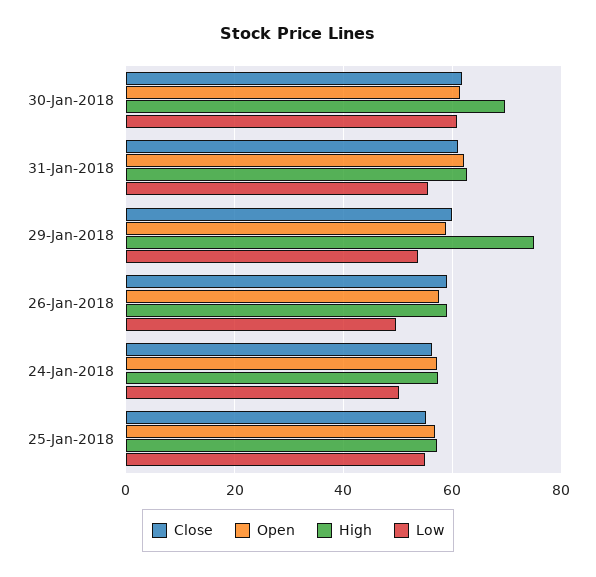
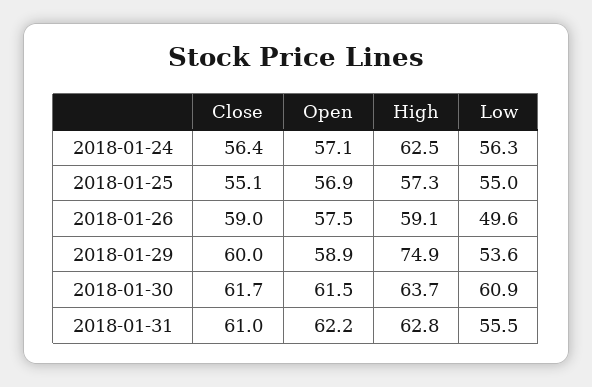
High, 30-Jan-2018: 70 -> 63.7
High, 24-Jan-2018: 58 -> 62.5
Low, 24-Jan-2018: 50 -> 56.3

